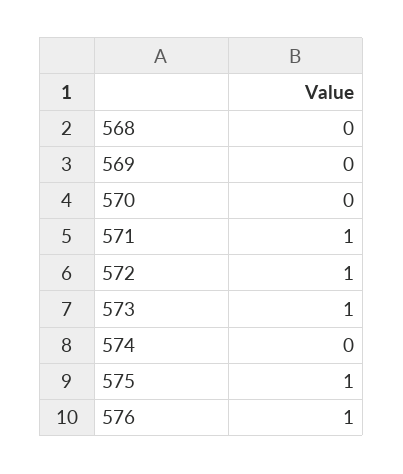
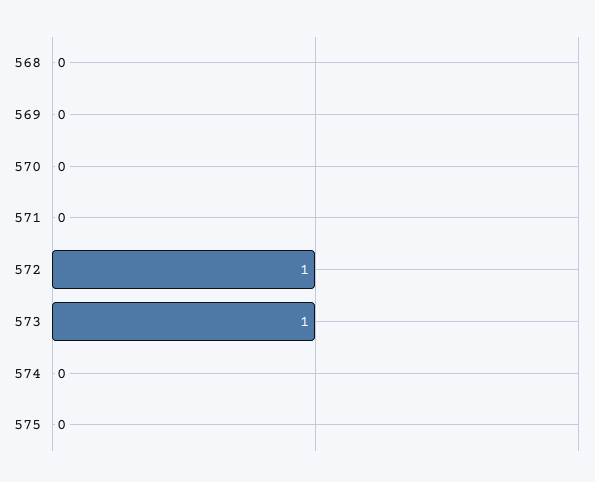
571: 1 -> 0
575: 1 -> 0
576: 1 -> none

